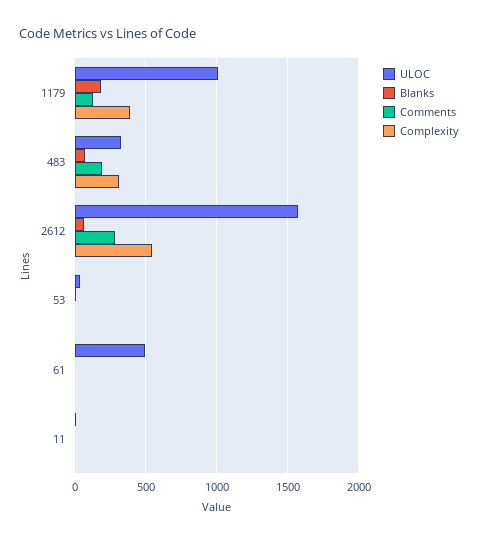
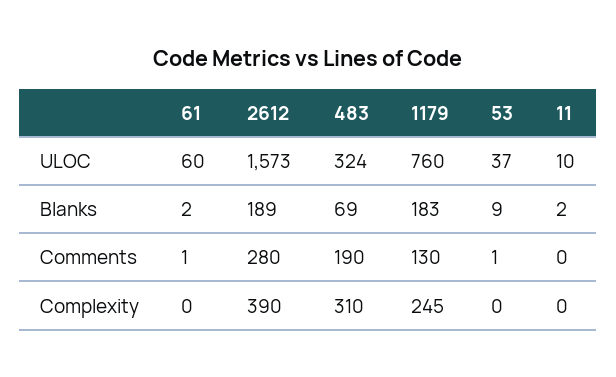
ULOC, 1179: 1000 -> 760
Complexity, 1179: 400 -> 245
Blanks, 2612: 50 -> 189
Complexity, 2612: 550 -> 390
ULOC, 61: 500 -> 60

